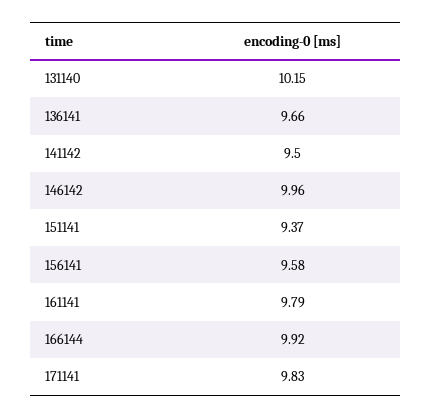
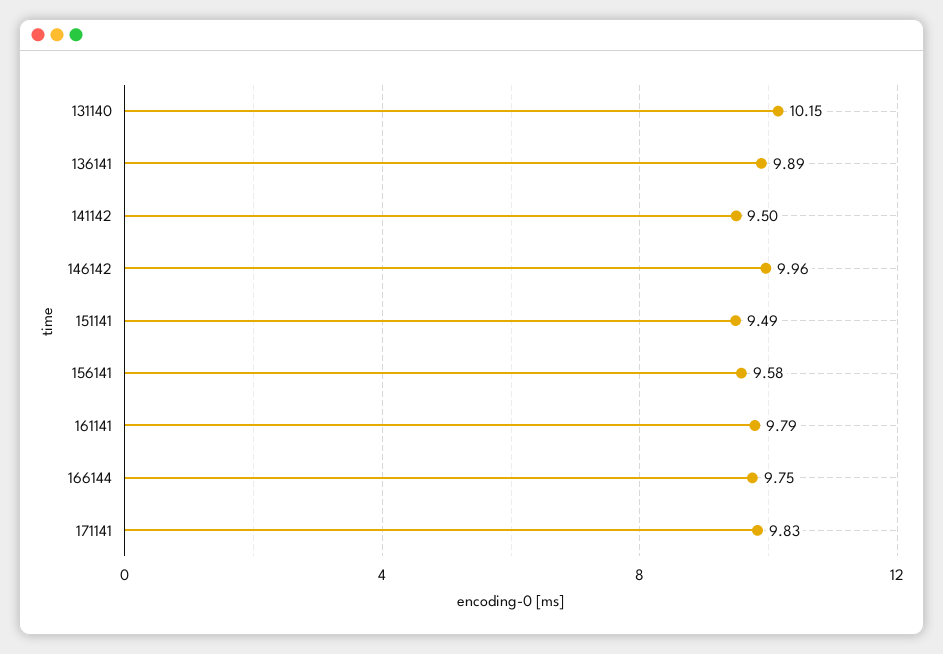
136141: 9.66 -> 9.89
151141: 9.37 -> 9.49
166144: 9.92 -> 9.75

